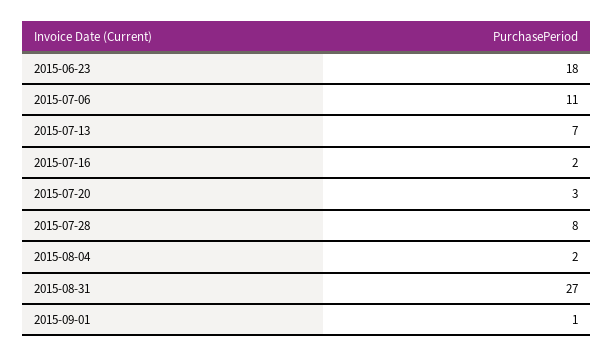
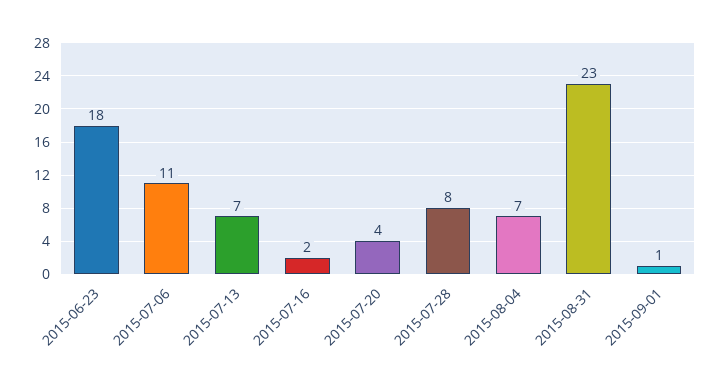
2015-07-20: 3 -> 4
2015-08-04: 2 -> 7
2015-08-31: 27 -> 23

